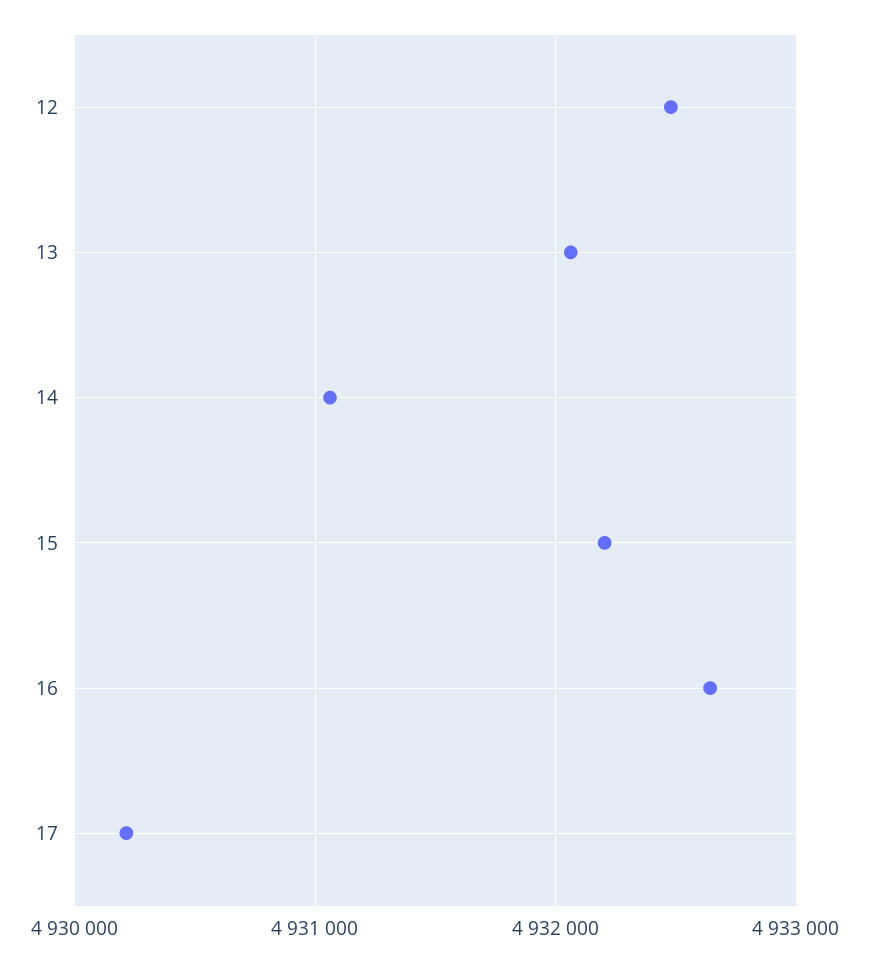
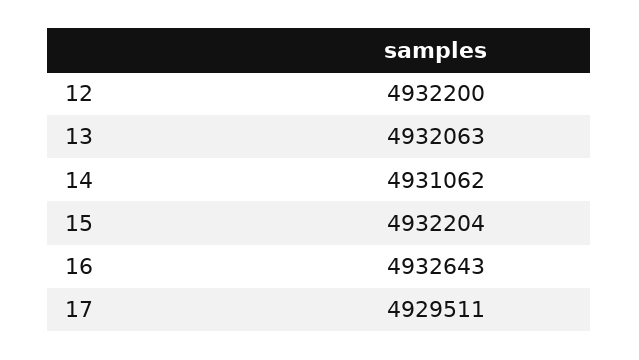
12: 4932500 -> 4932200
17: 4930200 -> 4929511

